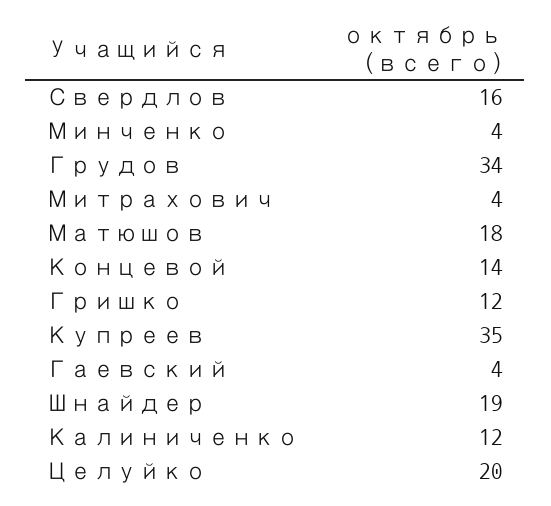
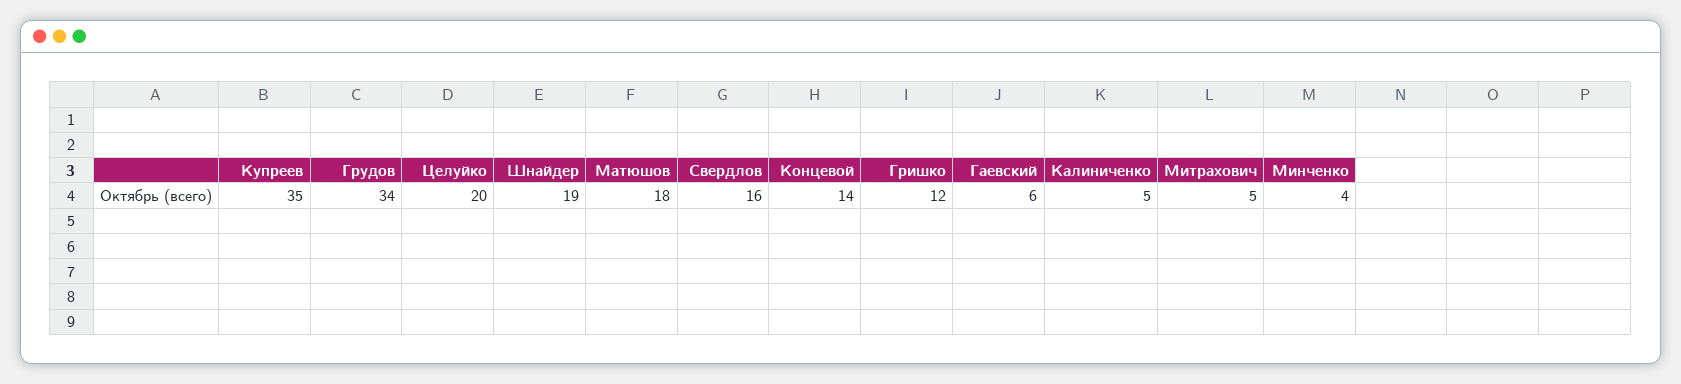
Митрахович: 4 -> 5
Гаевский: 4 -> 6
Калиниченко: 12 -> 5

